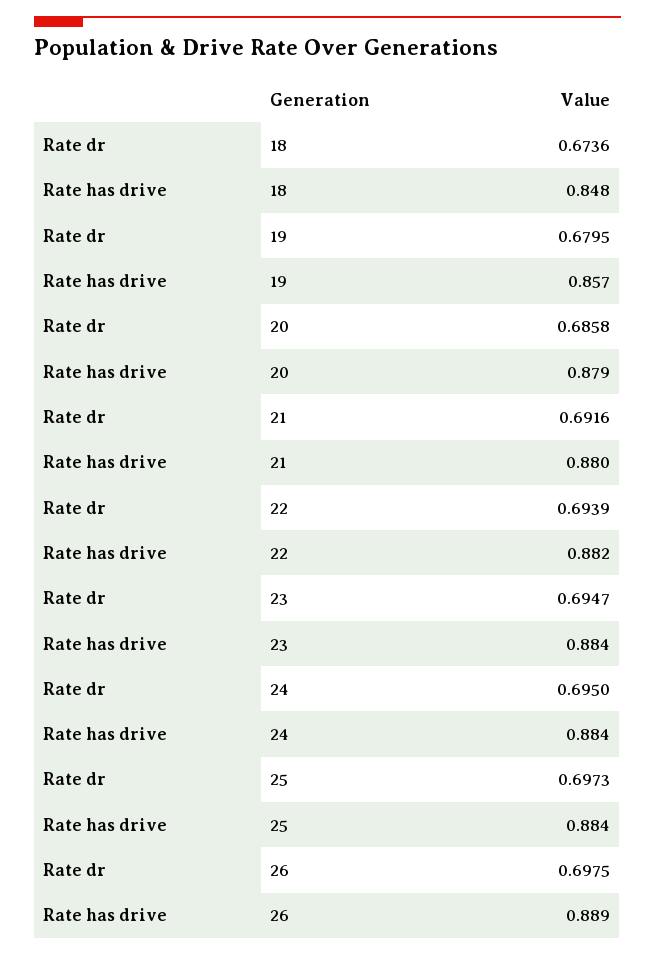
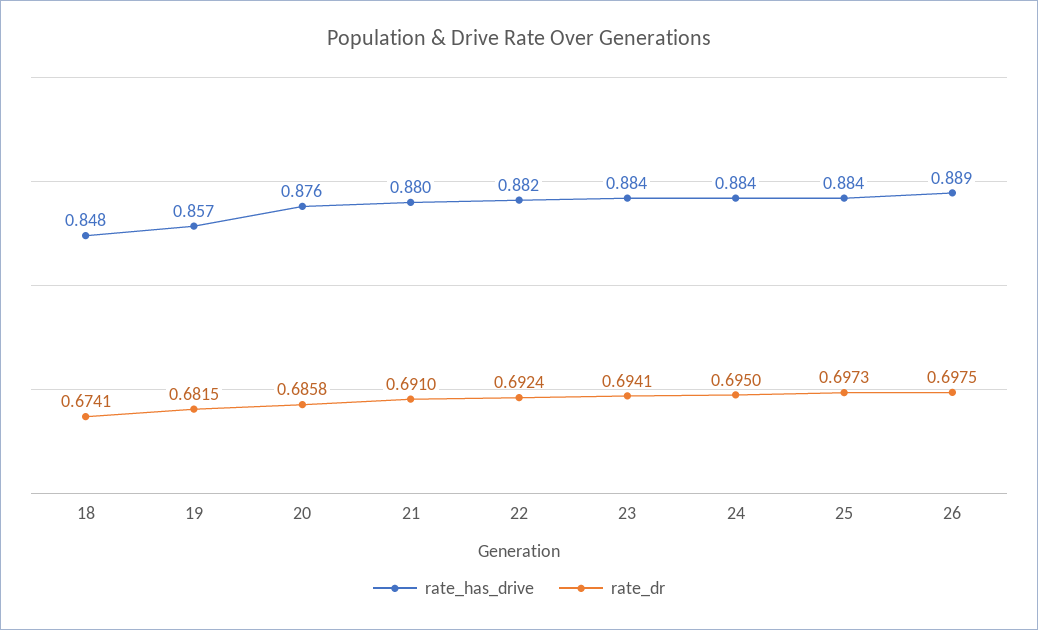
Rate dr, 18: 0.6736 -> 0.6741
Rate dr, 19: 0.6795 -> 0.6815
Rate has drive, 20: 0.879 -> 0.876
Rate dr, 21: 0.6916 -> 0.691
Rate dr, 22: 0.6939 -> 0.6924
Rate dr, 23: 0.6947 -> 0.6941

